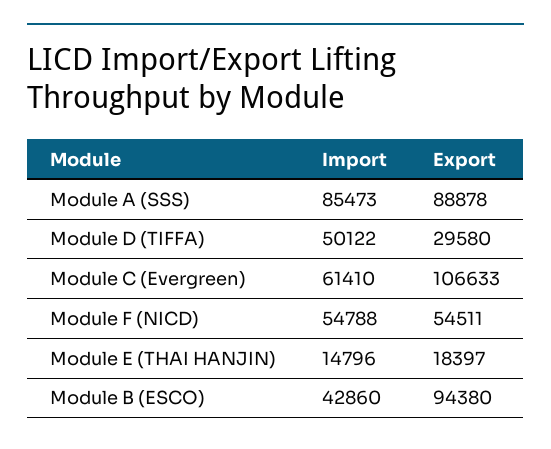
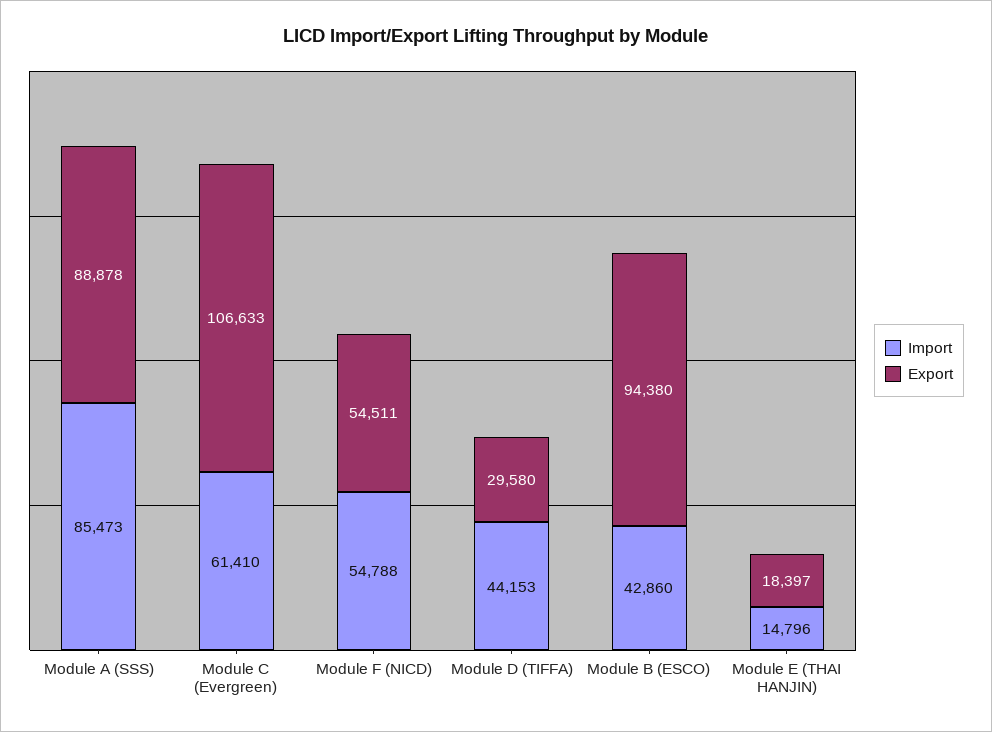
Import, Module D (TIFFA): 50122 -> 44153

